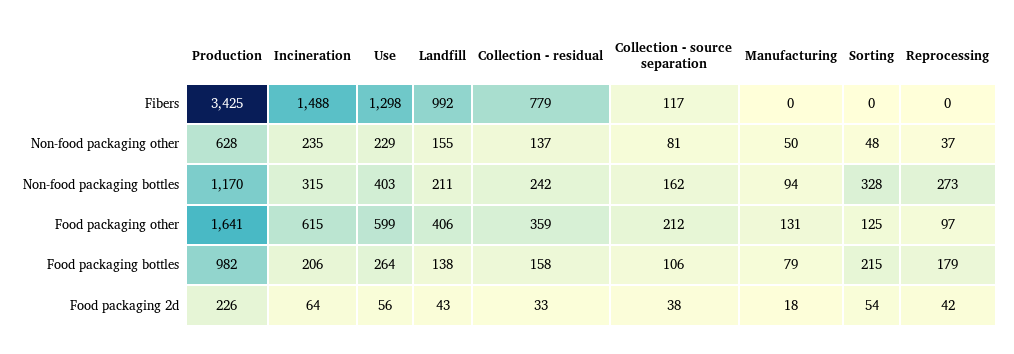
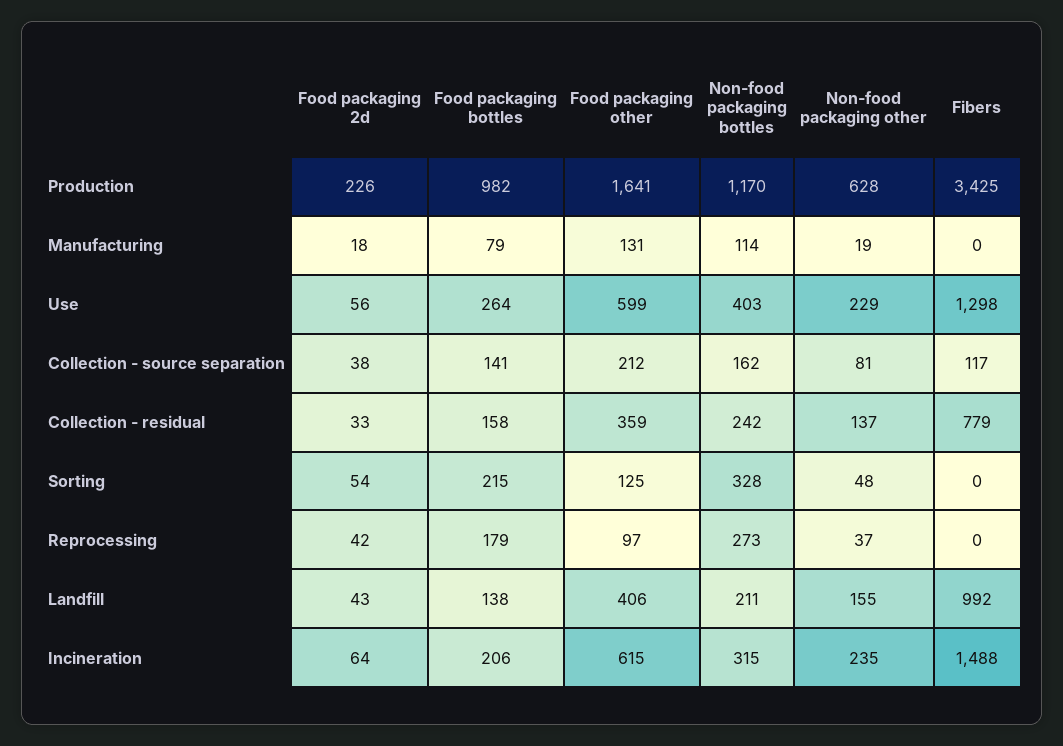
Manufacturing, Non-food packaging other: 50 -> 19
Manufacturing, Non-food packaging bottles: 94 -> 114
Collection - source separation, Food packaging bottles: 106 -> 141

